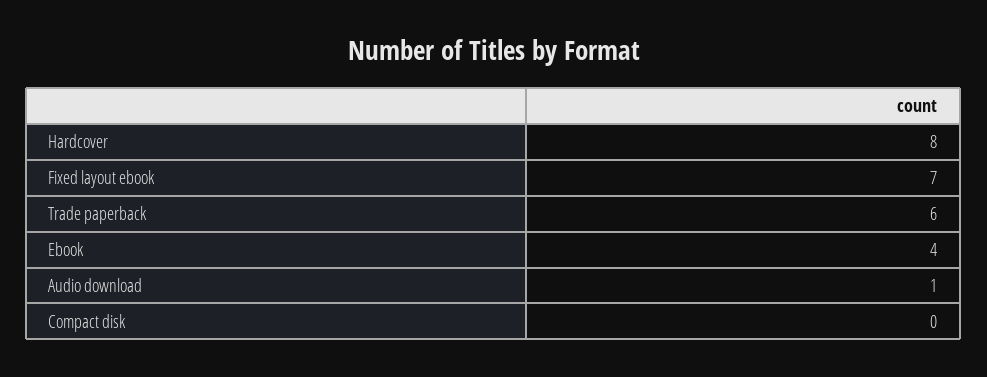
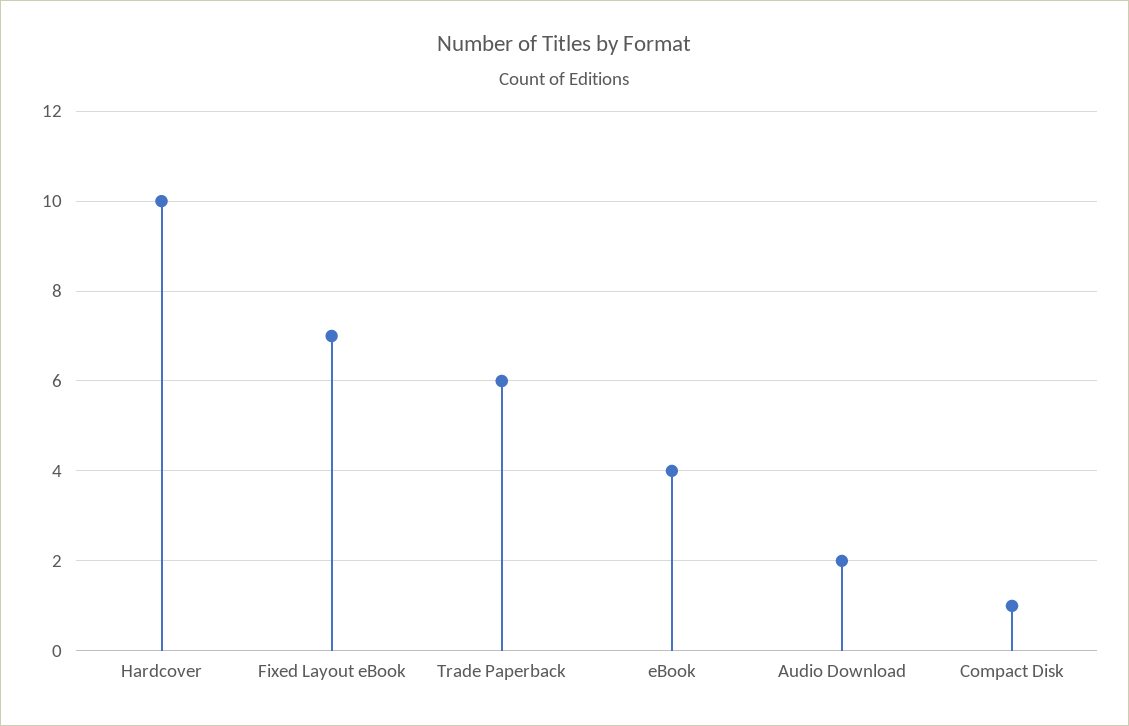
Hardcover: 8 -> 10
Audio download: 1 -> 2
Compact disk: 0 -> 1

